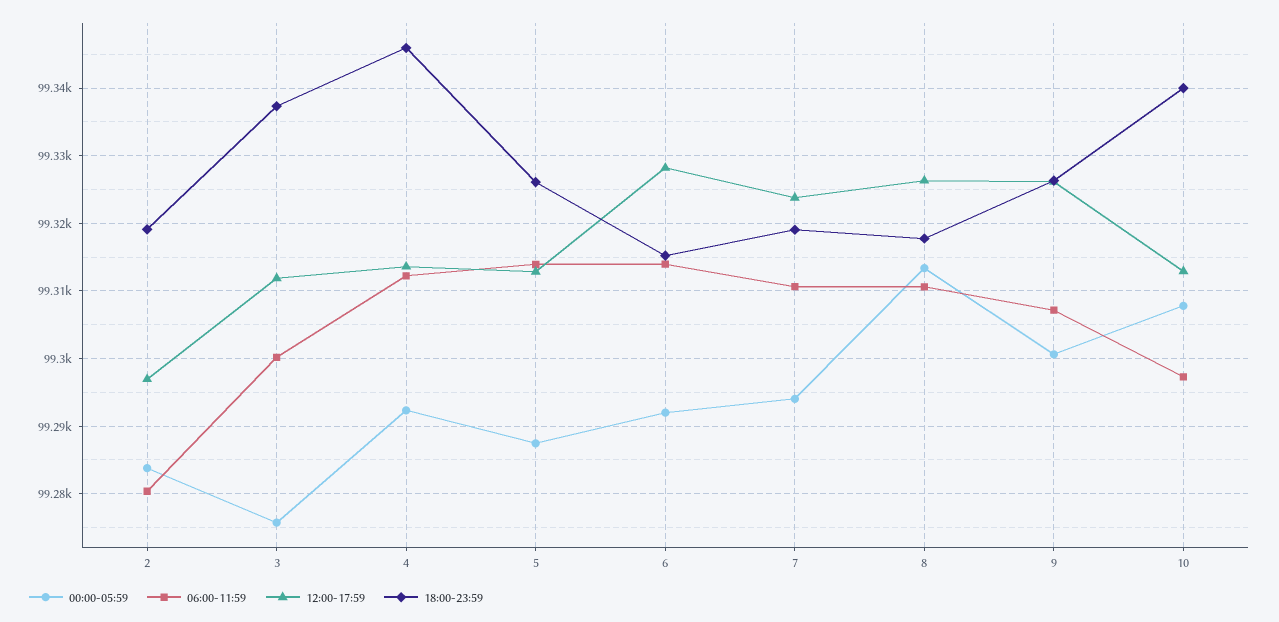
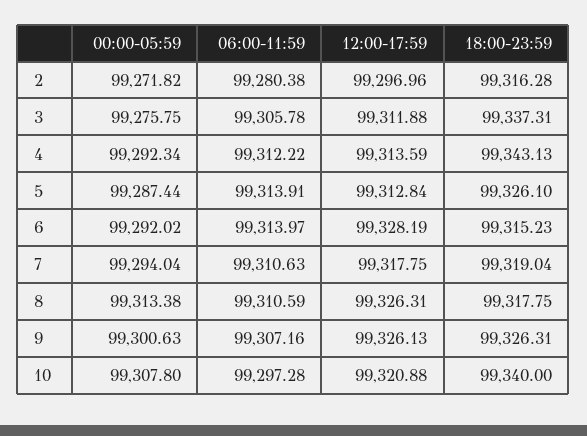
00:00-05:59, 2: 99284 -> 99271.82
18:00-23:59, 2: 99319 -> 99316.28
06:00-11:59, 3: 99300 -> 99305.78
18:00-23:59, 4: 99346 -> 99343.13
12:00-17:59, 7: 99324 -> 99317.75
12:00-17:59, 10: 99313 -> 99320.88

